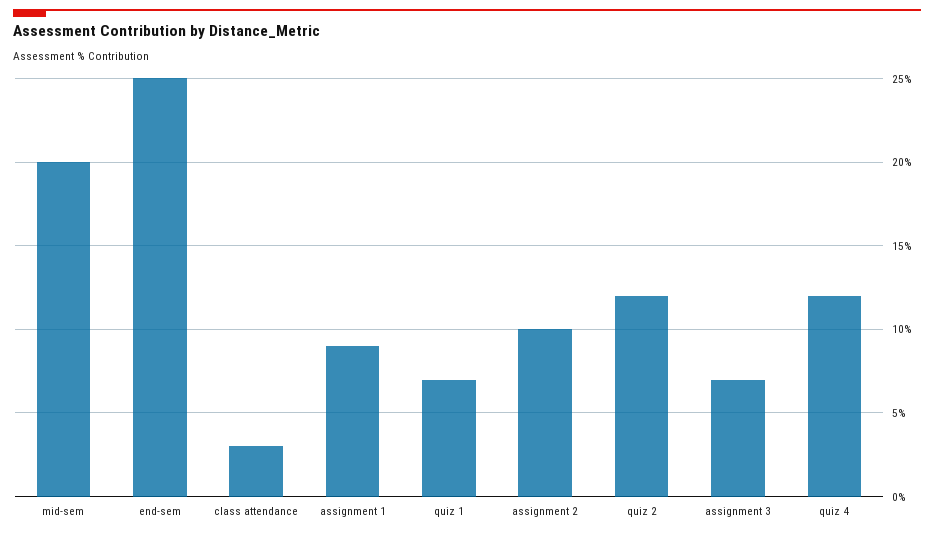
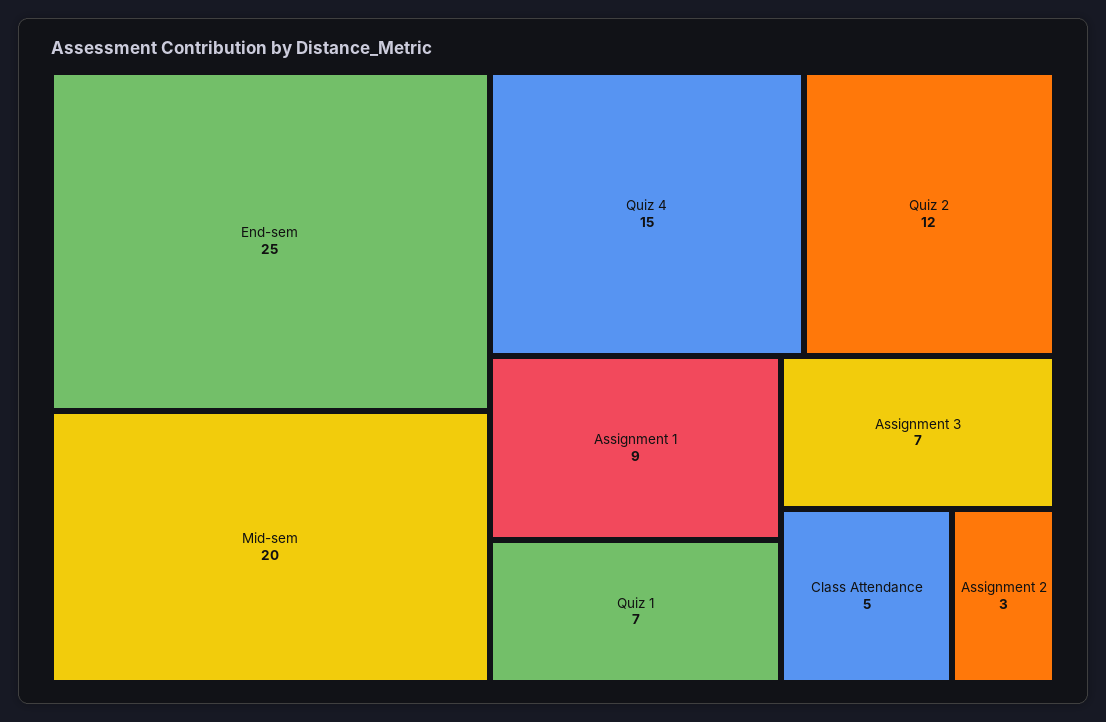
class attendance: 3 -> 5
assignment 2: 10 -> 3
quiz 4: 12 -> 15

